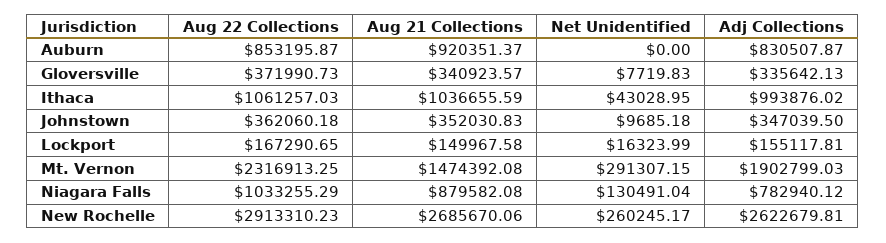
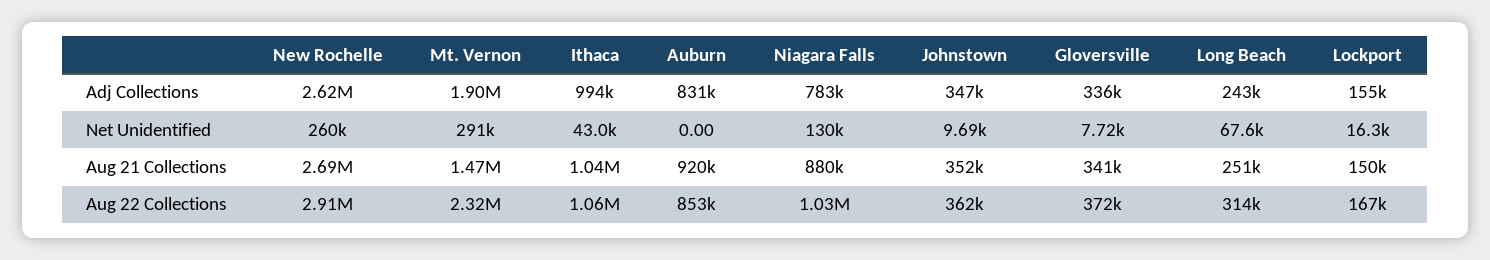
Adj Collections, Long Beach: none -> 243000
Net Unidentified, Long Beach: none -> 67600
Aug 21 Collections, Long Beach: none -> 251000
Aug 22 Collections, Long Beach: none -> 314000

